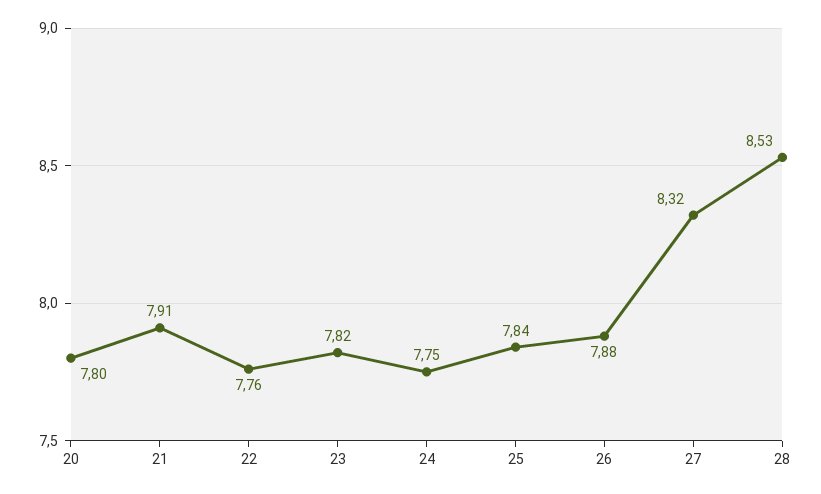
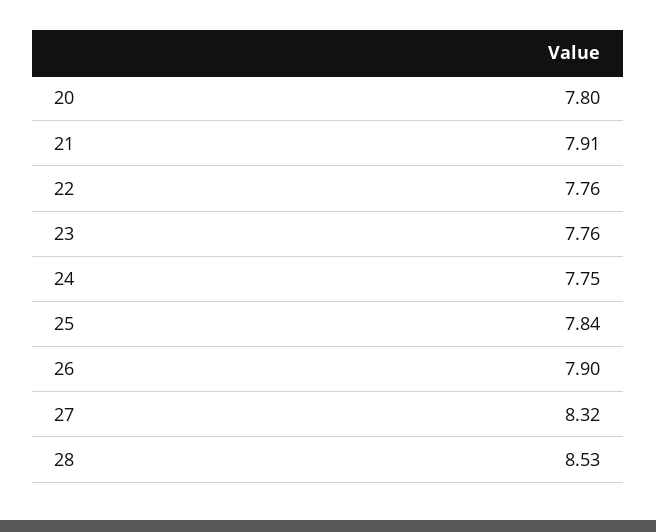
23: 7.82 -> 7.76
26: 7.88 -> 7.9

